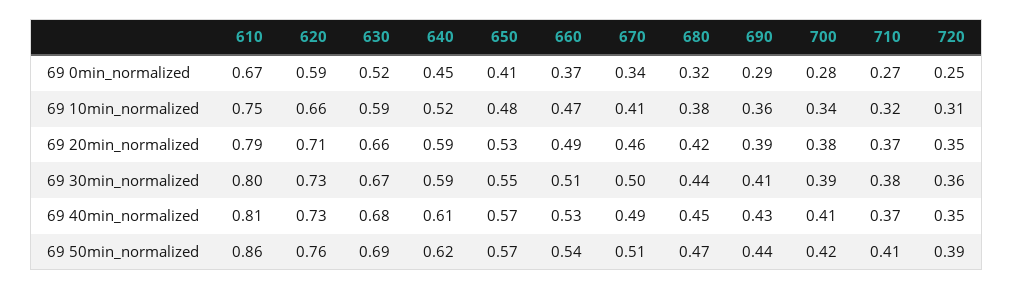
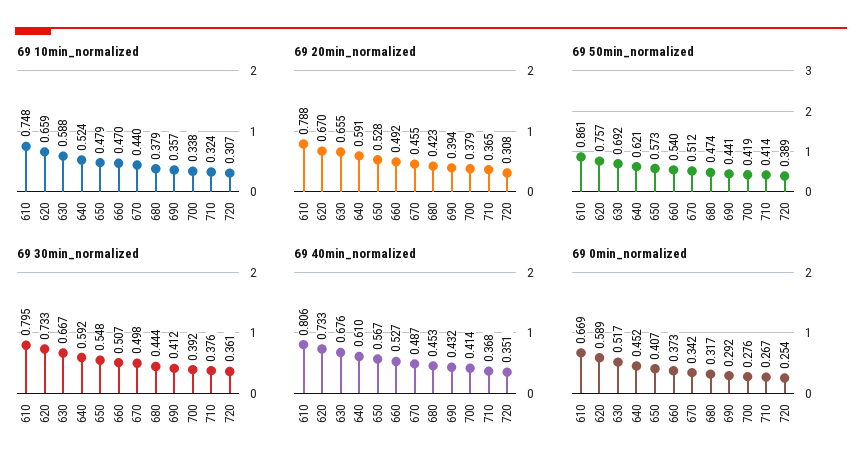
69 10min_normalized, 670: 0.41 -> 0.44
69 20min_normalized, 620: 0.71 -> 0.67
69 20min_normalized, 720: 0.35 -> 0.308

